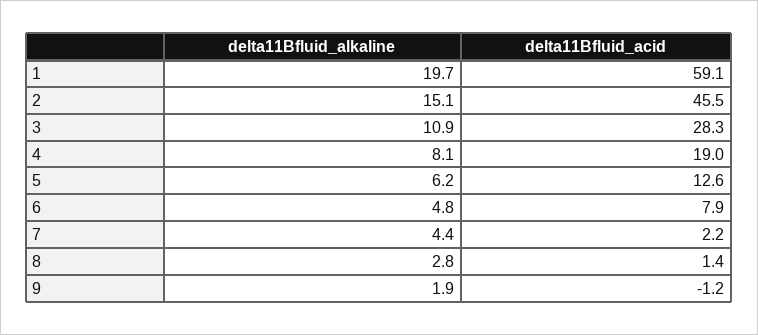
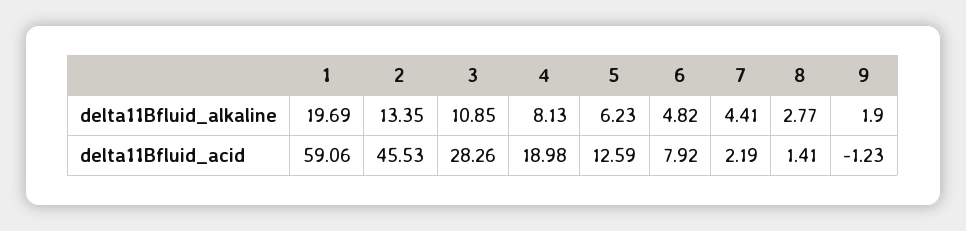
delta11Bfluid_alkaline, 2: 15.1 -> 13.35

